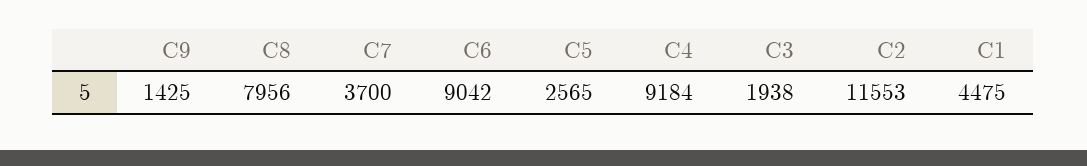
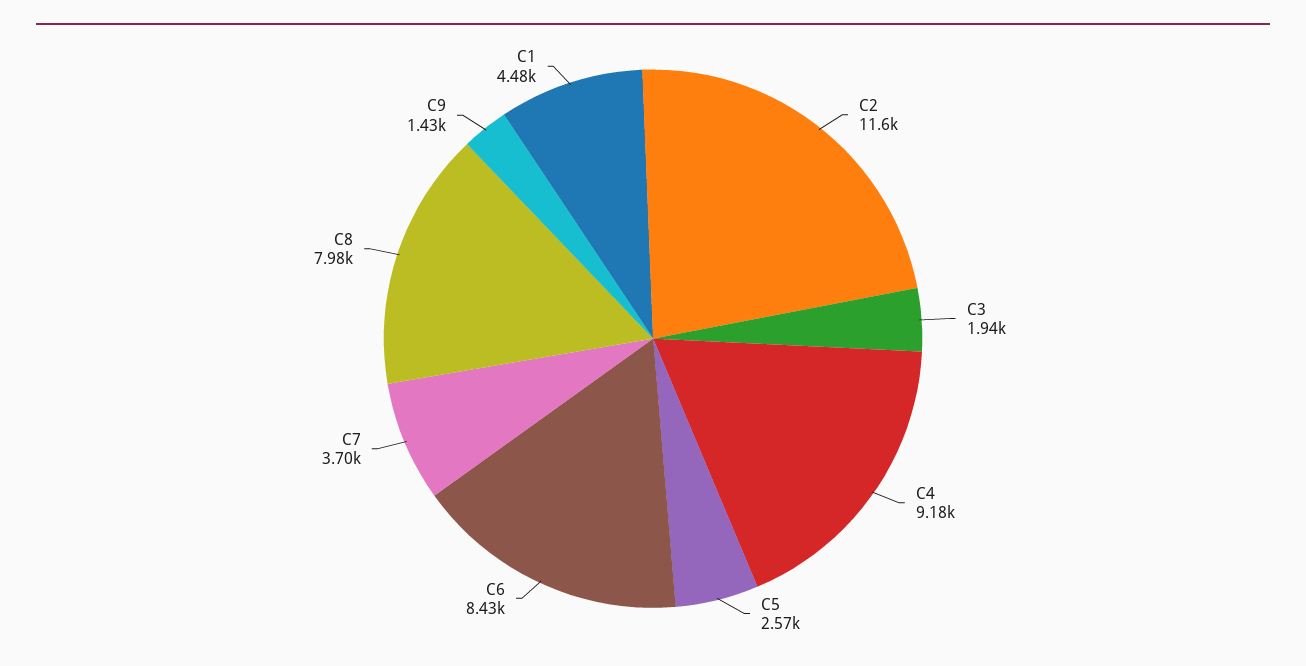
C8: 7956 -> 7980
C6: 9042 -> 8430

